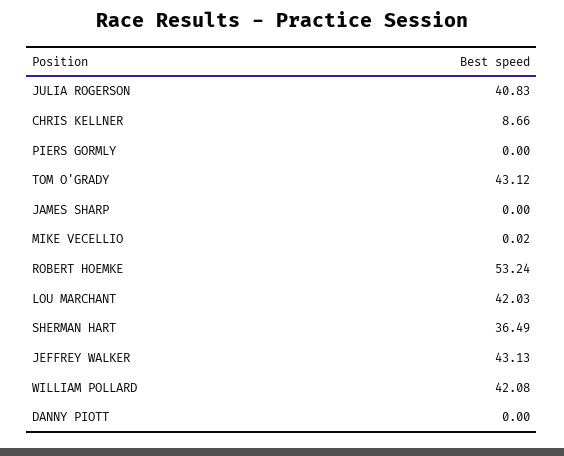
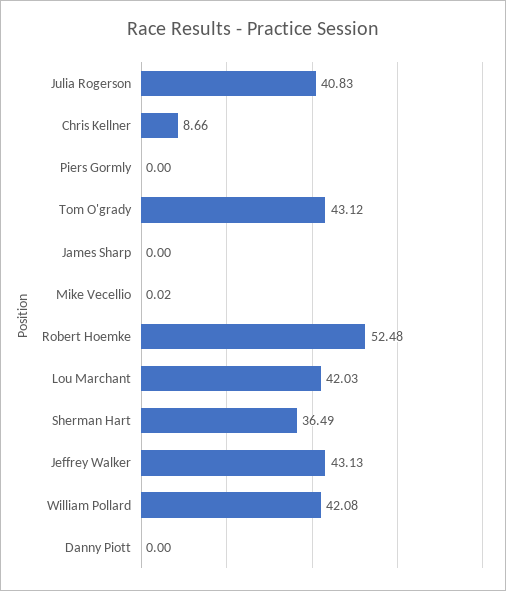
ROBERT HOEMKE: 53.24 -> 52.48

